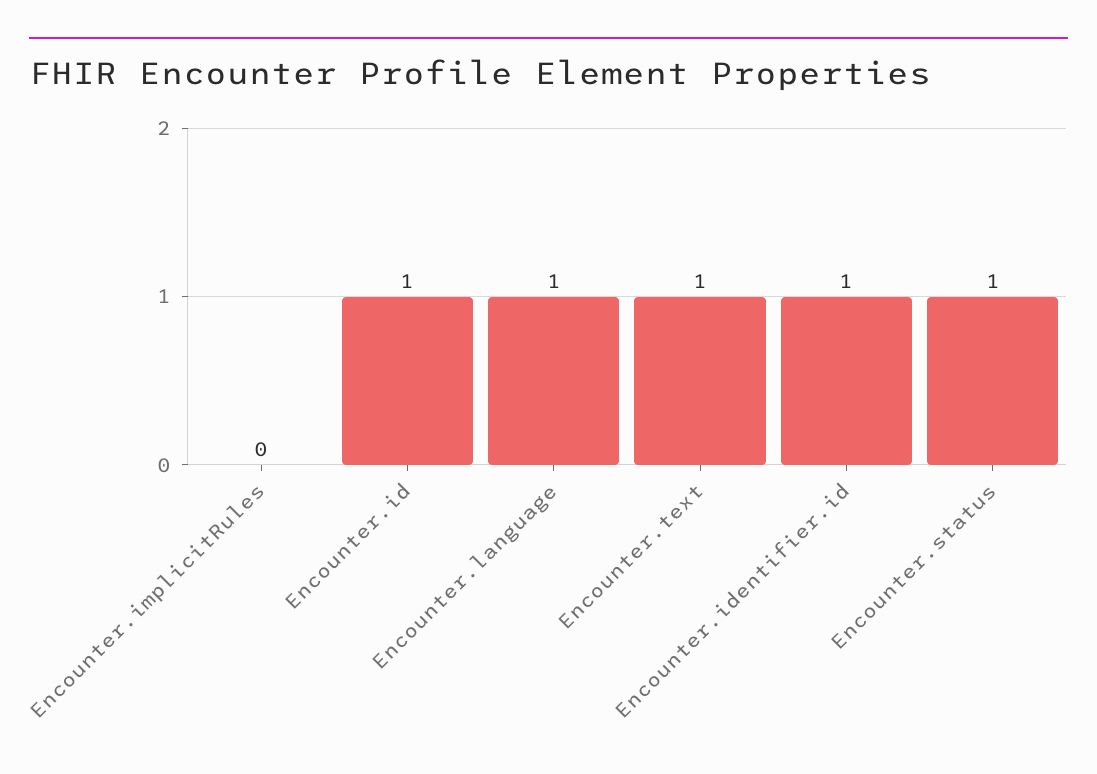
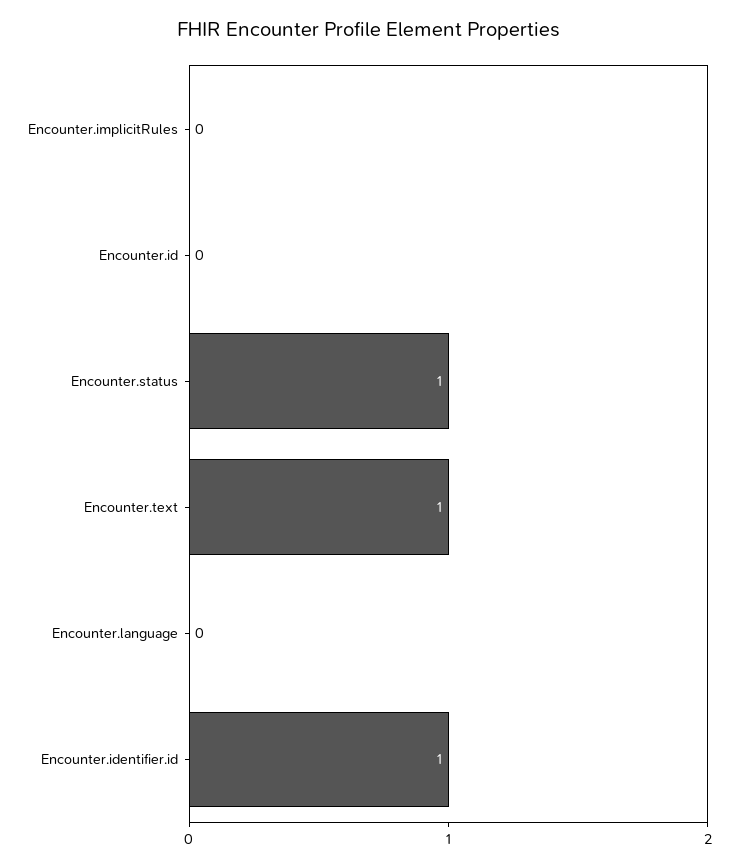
Encounter.id: 1 -> 0
Encounter.language: 1 -> 0

